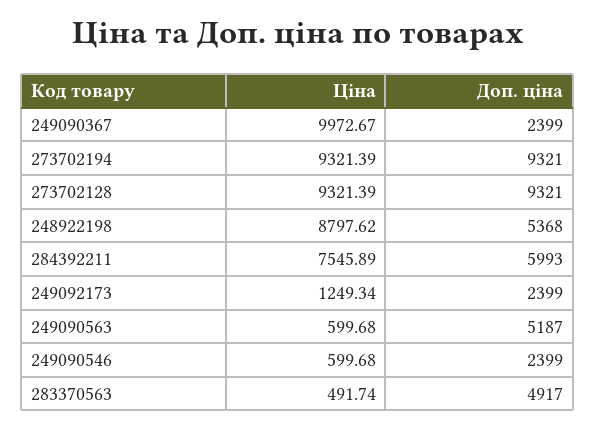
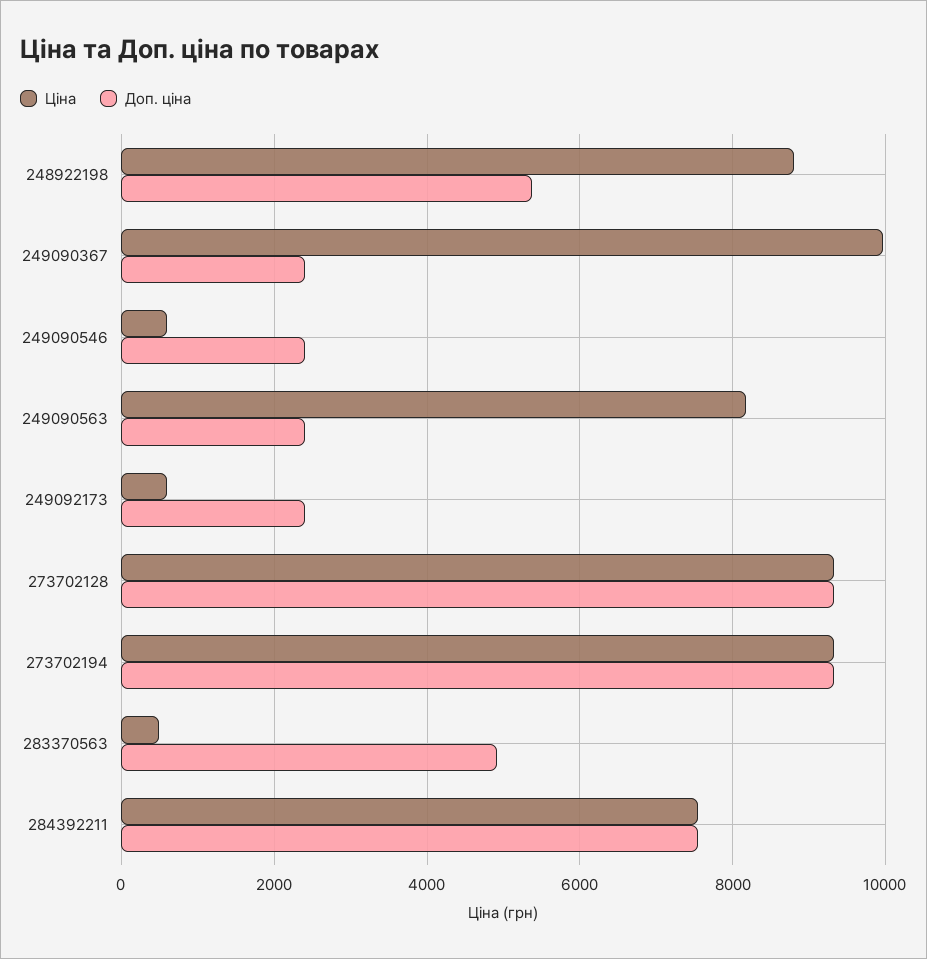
Доп. ціна, 284392211: 5993 -> 7600
Ціна, 249092173: 1249.34 -> 600
Ціна, 249090563: 599.68 -> 8200
Доп. ціна, 249090563: 5187 -> 2400

